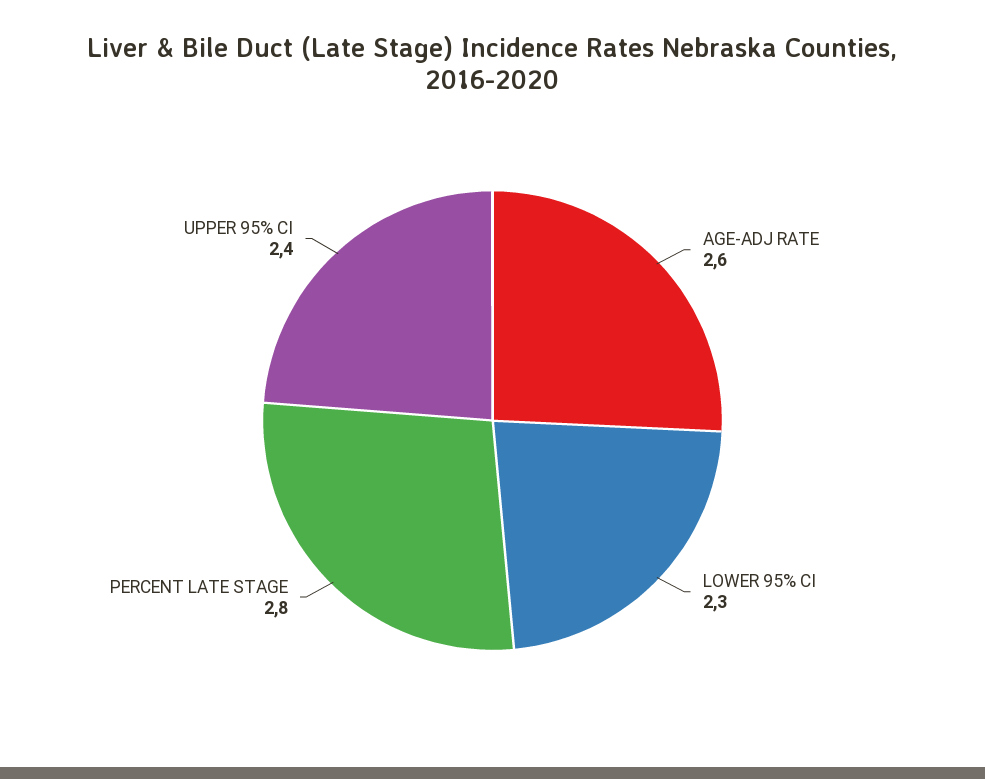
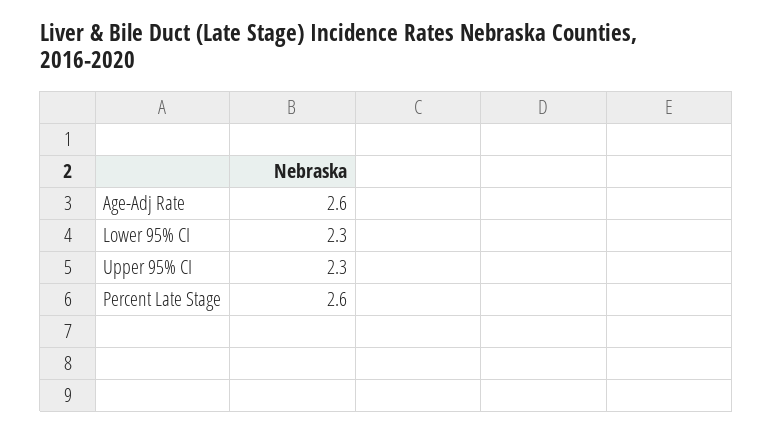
PERCENT LATE STAGE: 2.8 -> 2.6
UPPER 95% CI: 2.4 -> 2.3

